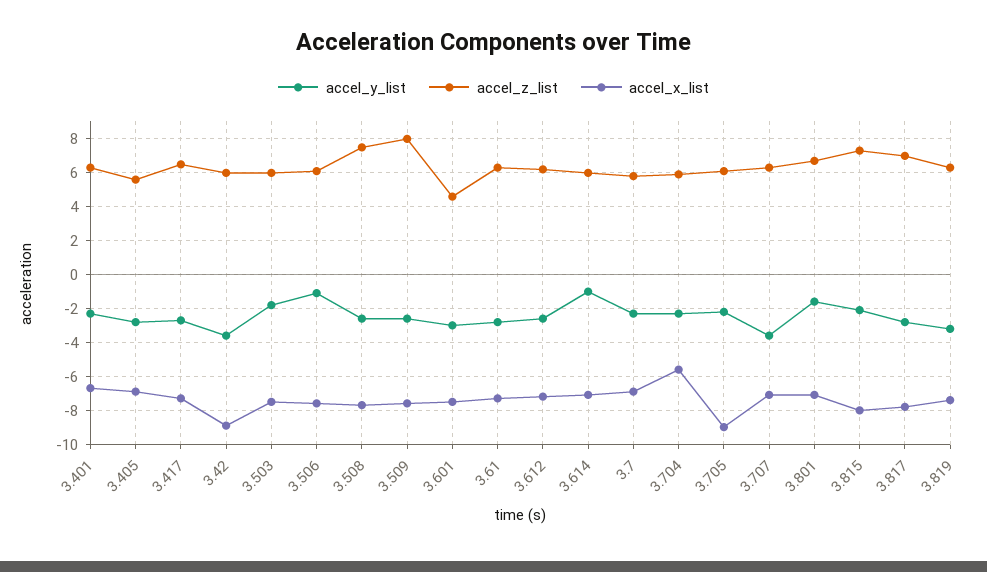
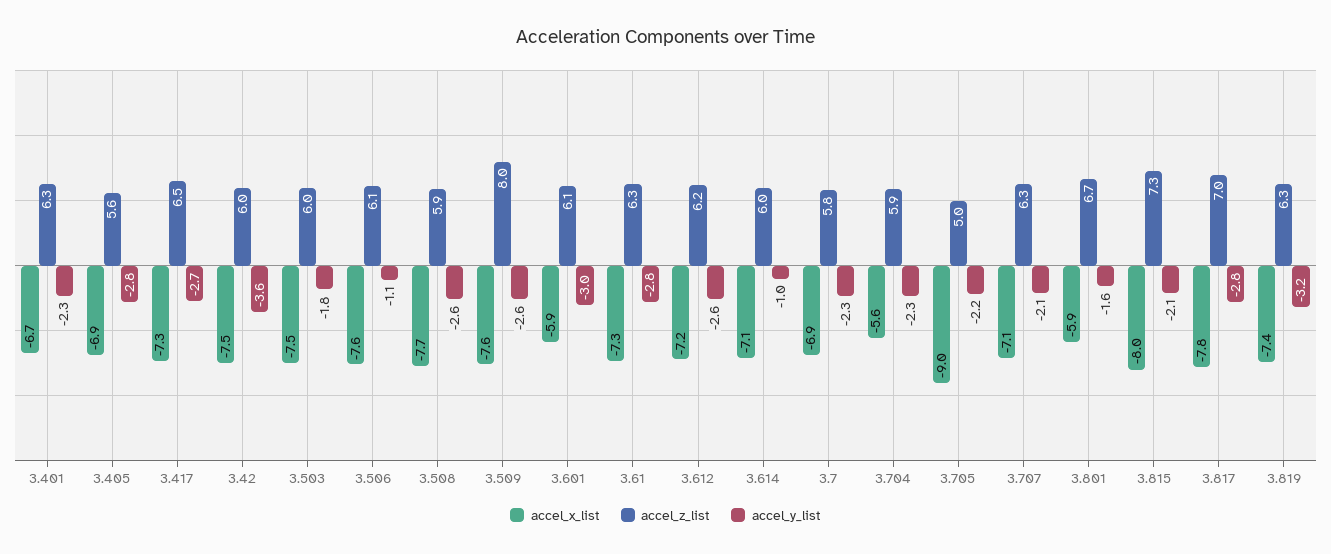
accel_x_list, 3.42: -9 -> -7.5
accel_z_list, 3.508: 7.5 -> 5.9
accel_z_list, 3.601: 4.5 -> 6.1
accel_x_list, 3.601: -7.5 -> -5.9
accel_z_list, 3.705: 6 -> 5
accel_y_list, 3.707: -3.5 -> -2.1
accel_x_list, 3.801: -7 -> -5.9

